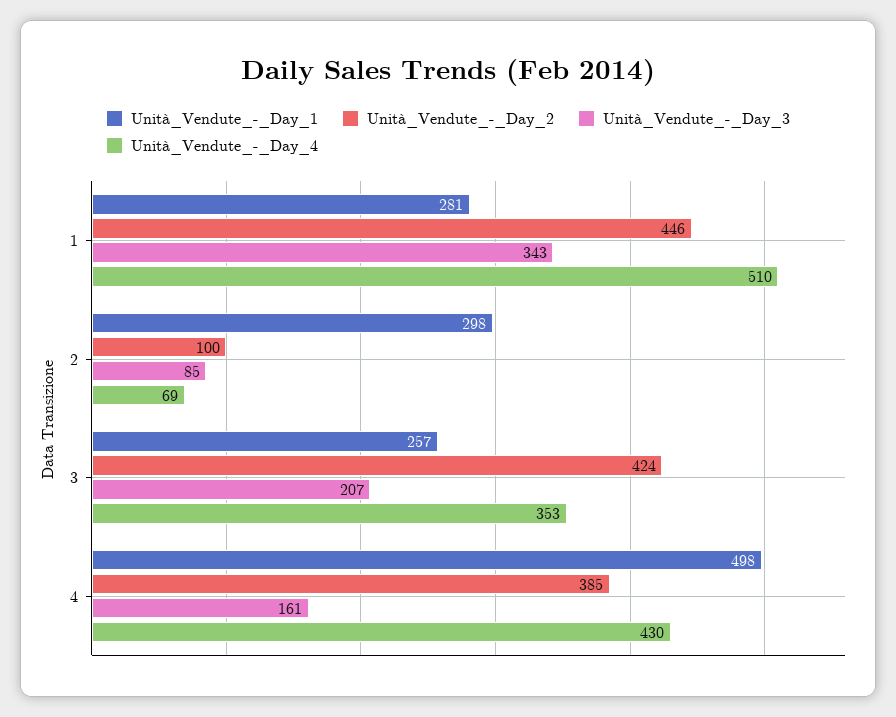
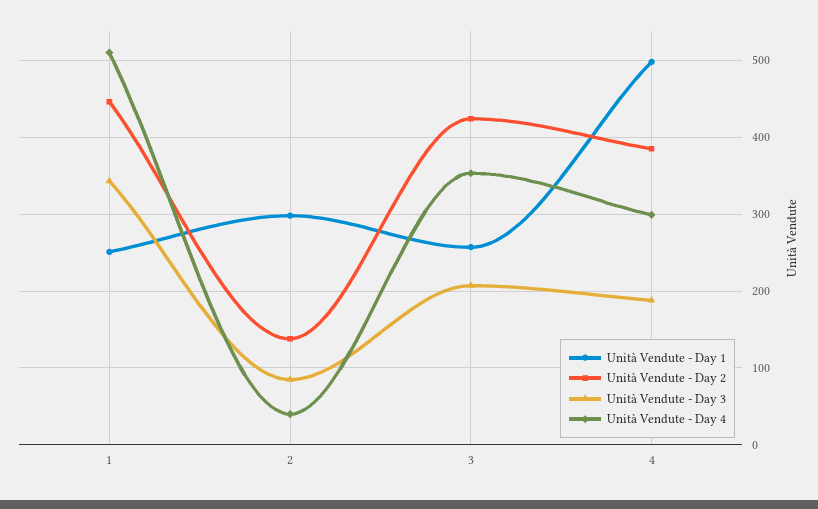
Unità_Vendute_-_Day_1, 1: 281 -> 250
Unità_Vendute_-_Day_2, 2: 100 -> 140
Unità_Vendute_-_Day_4, 2: 69 -> 40
Unità_Vendute_-_Day_3, 4: 161 -> 190
Unità_Vendute_-_Day_4, 4: 430 -> 300

